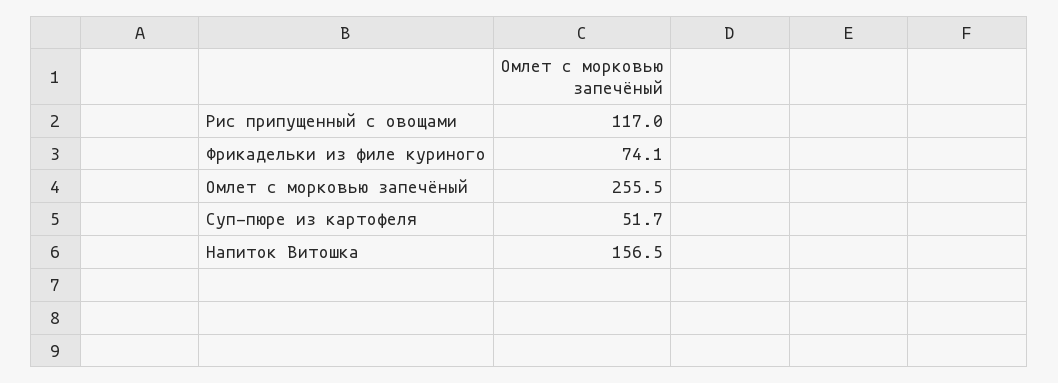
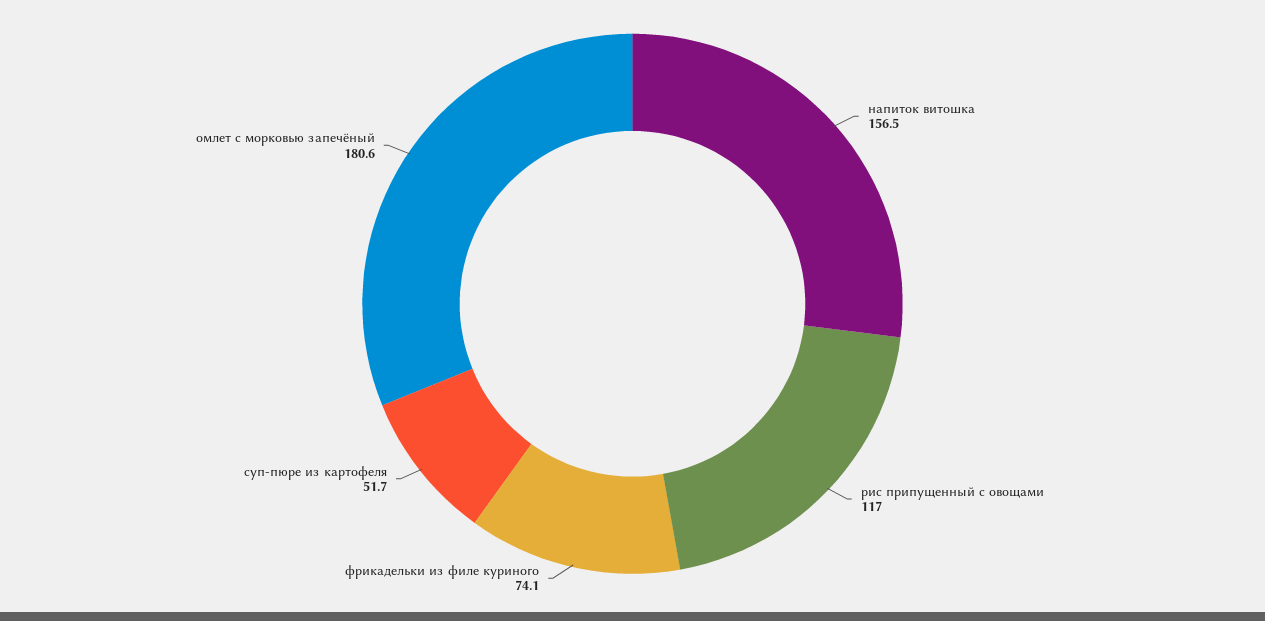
Омлет с морковью запечёный: 255.5 -> 180.6

